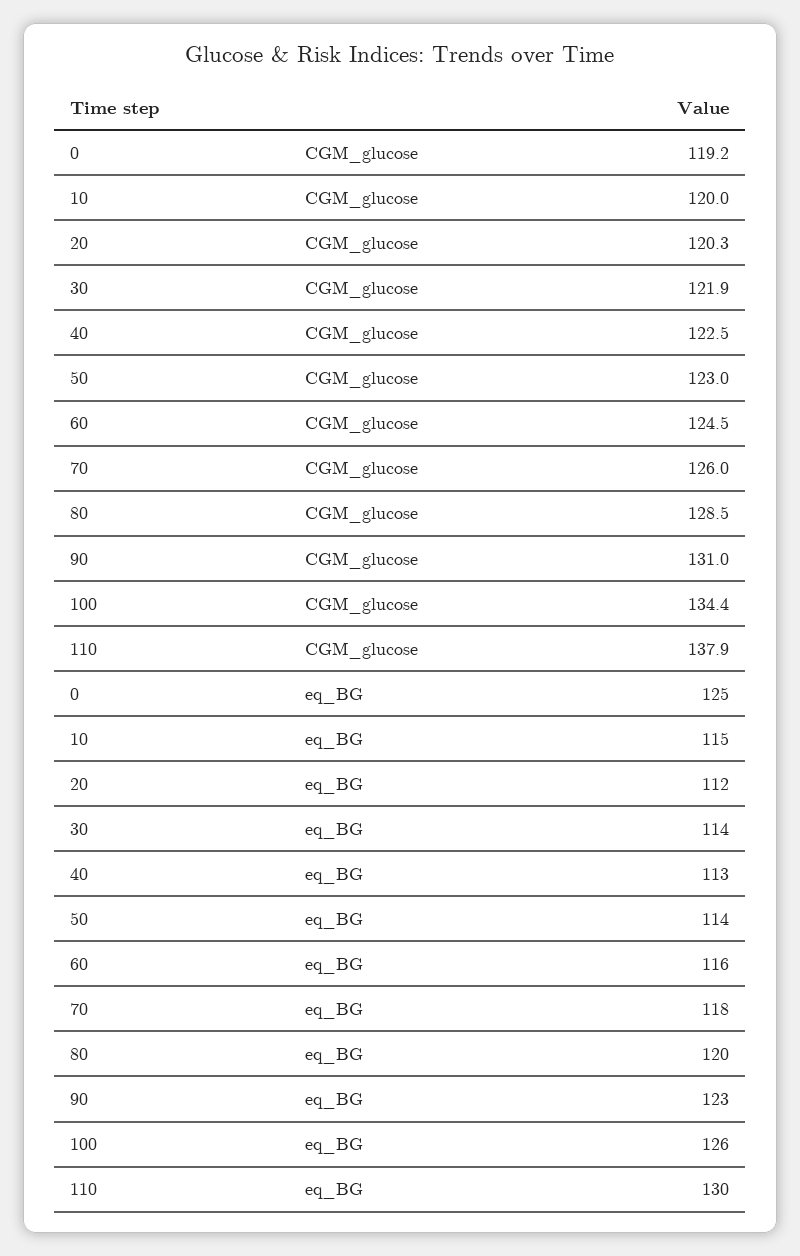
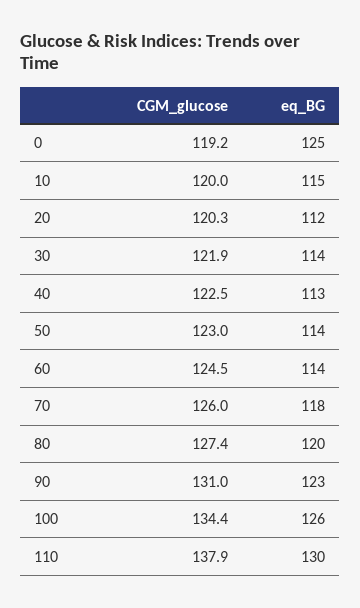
80, CGM_glucose: 128.5 -> 127.4
60, eq_BG: 116 -> 114

